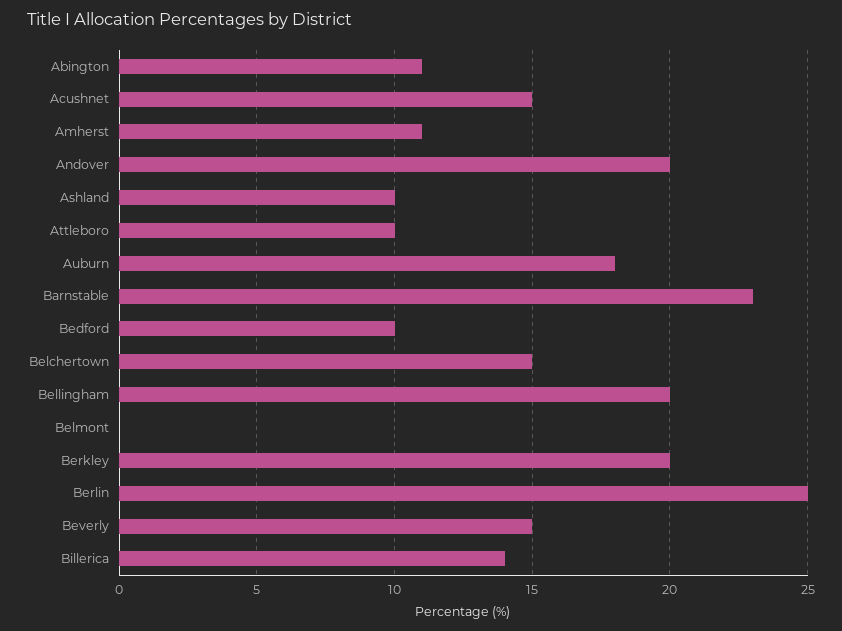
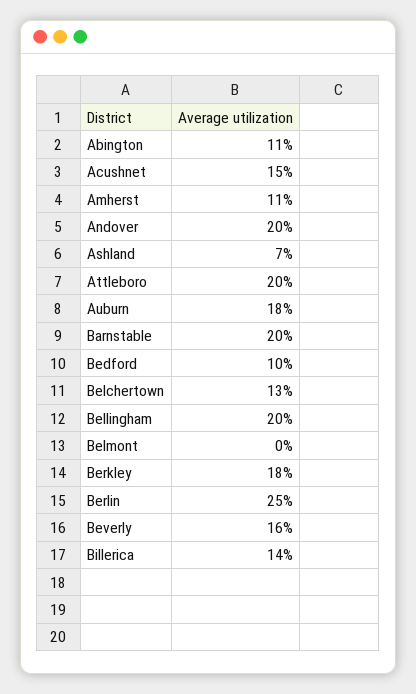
Ashland: 10 -> 7
Attleboro: 10 -> 20
Barnstable: 23 -> 20
Belchertown: 15 -> 13
Berkley: 20 -> 18
Beverly: 15 -> 16

